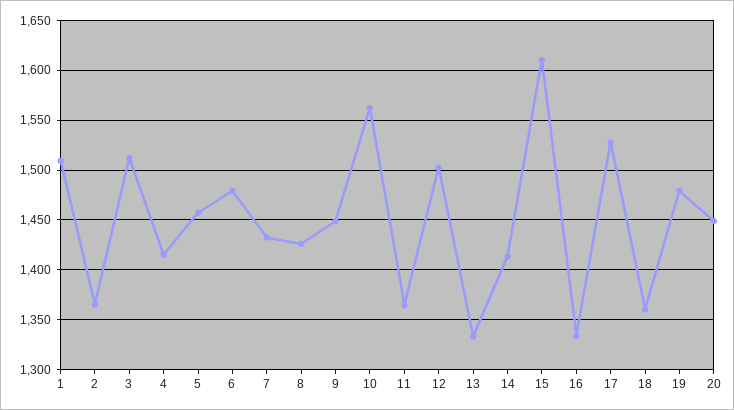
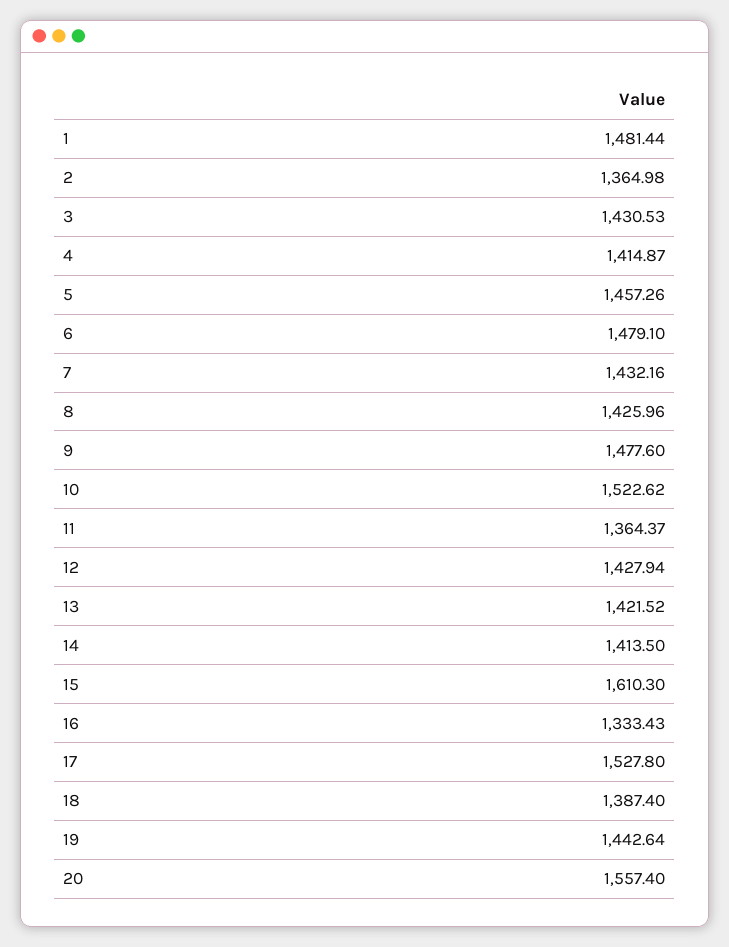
1: 1510 -> 1481.44
3: 1510 -> 1430.53
9: 1450 -> 1477.6
10: 1560 -> 1522.62
12: 1500 -> 1427.94
13: 1330 -> 1421.52
18: 1360 -> 1387.4
19: 1480 -> 1442.64
20: 1450 -> 1557.4

